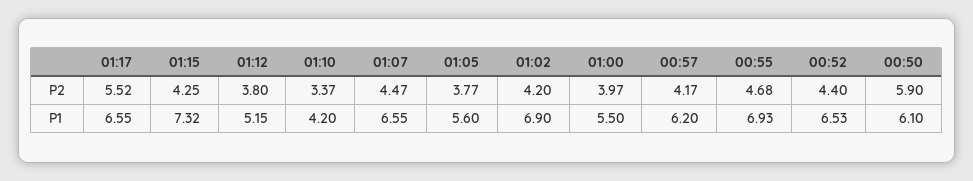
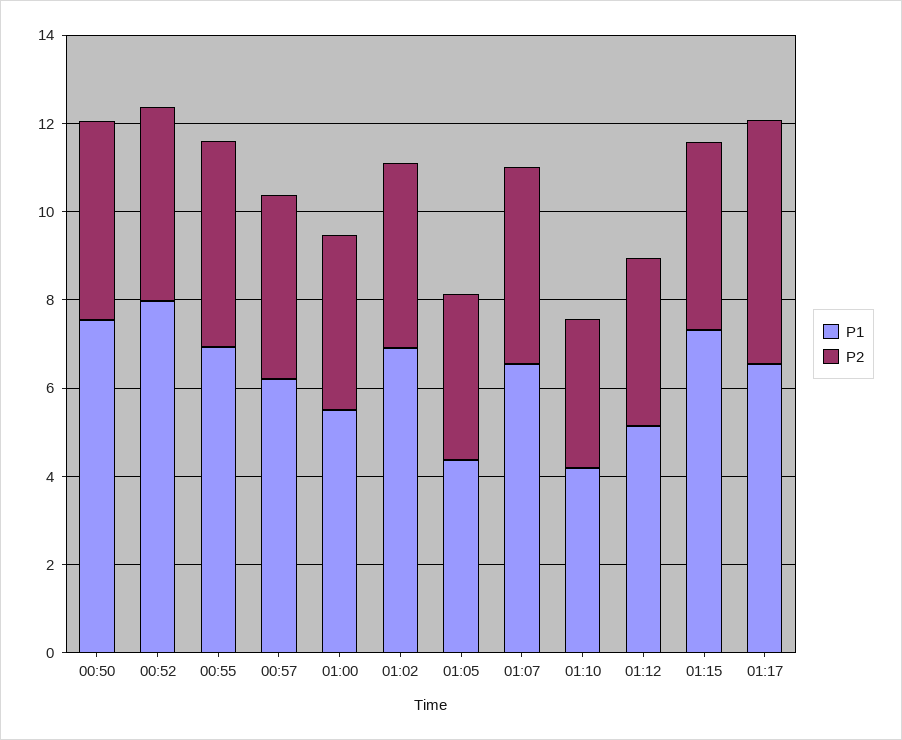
P2, 00:50: 5.9 -> 4.5
P1, 01:05: 5.6 -> 4.5
P1, 00:52: 6.53 -> 8
P1, 00:50: 6.1 -> 7.5

